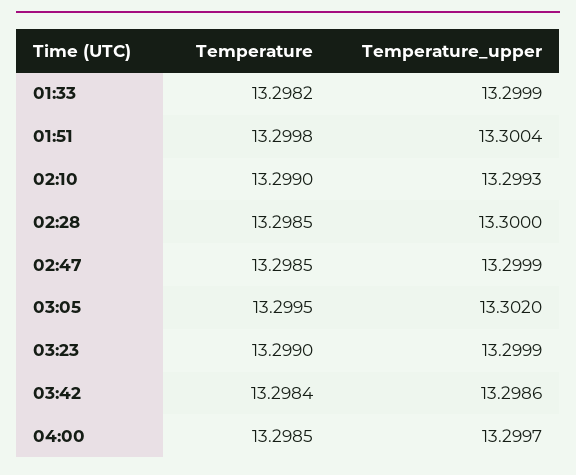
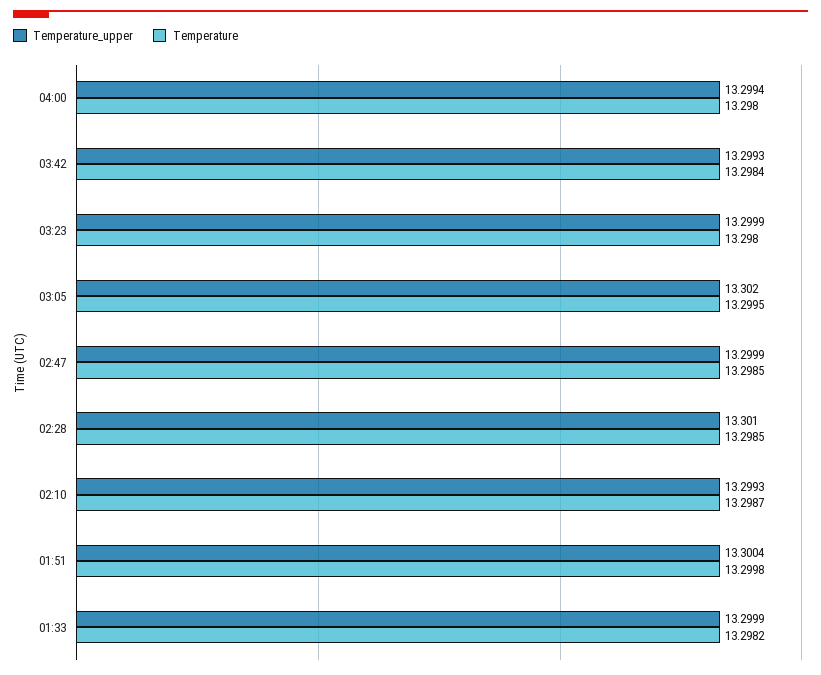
Temperature, 02:10: 13.299 -> 13.2987
Temperature_upper, 02:28: 13.3 -> 13.301
Temperature, 03:23: 13.299 -> 13.298
Temperature_upper, 03:42: 13.2986 -> 13.2993
Temperature, 04:00: 13.2985 -> 13.298
Temperature_upper, 04:00: 13.2997 -> 13.2994

